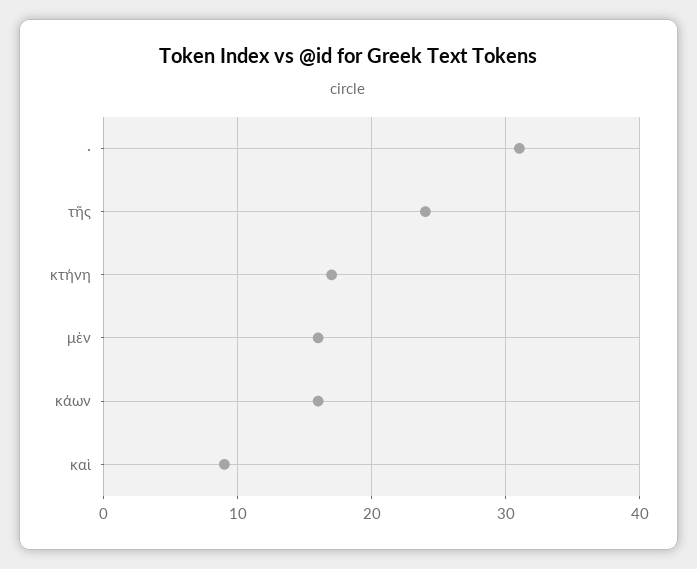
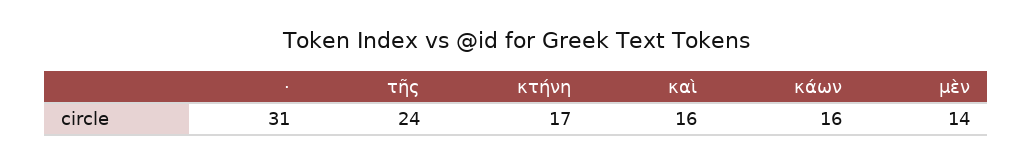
μὲν: 16 -> 14
καὶ: 9 -> 16

